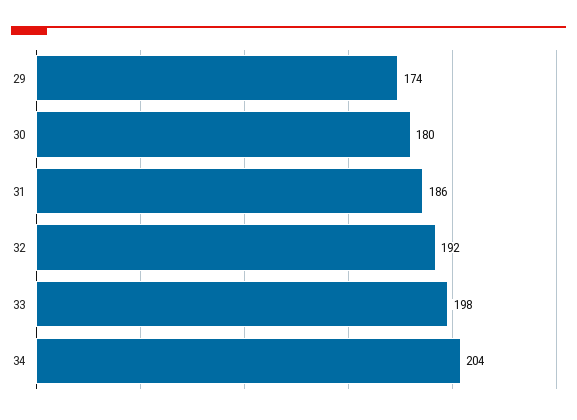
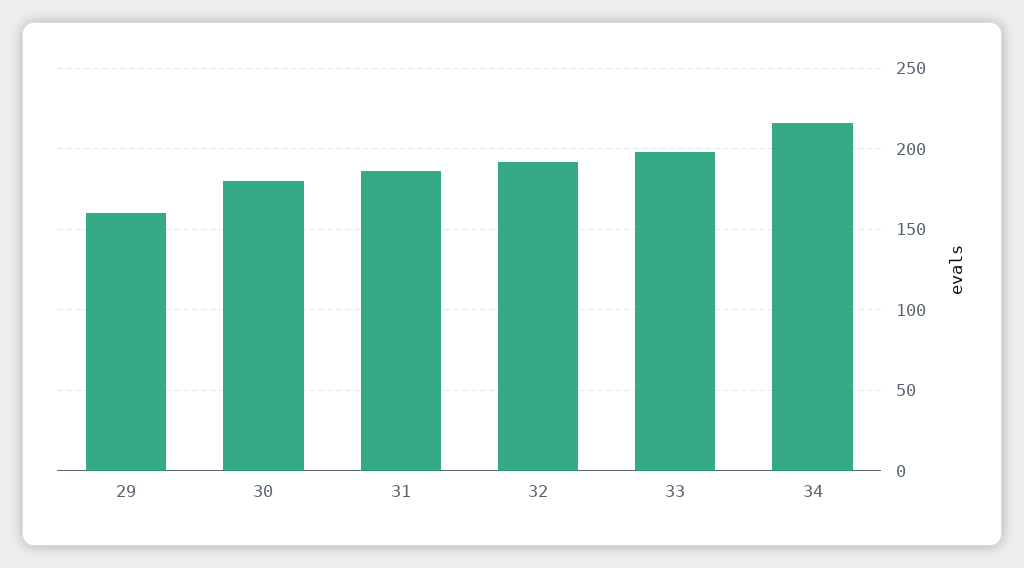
29: 174 -> 160
34: 204 -> 215

